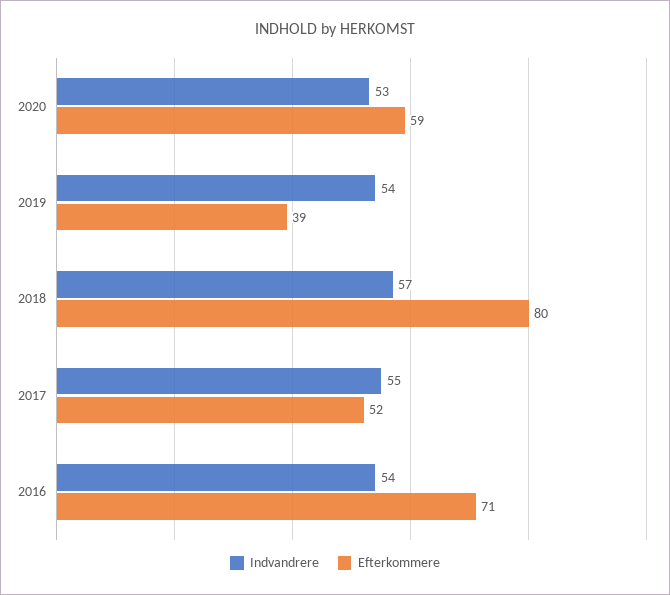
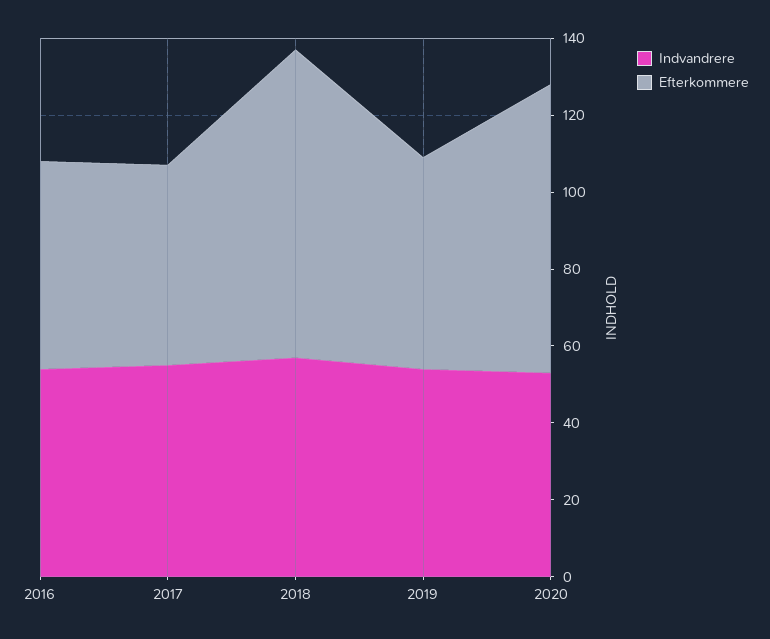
Efterkommere, 2020: 59 -> 75
Efterkommere, 2019: 39 -> 55
Efterkommere, 2016: 71 -> 55

